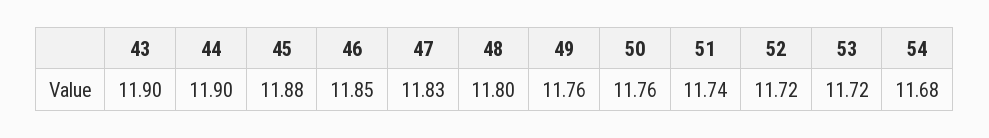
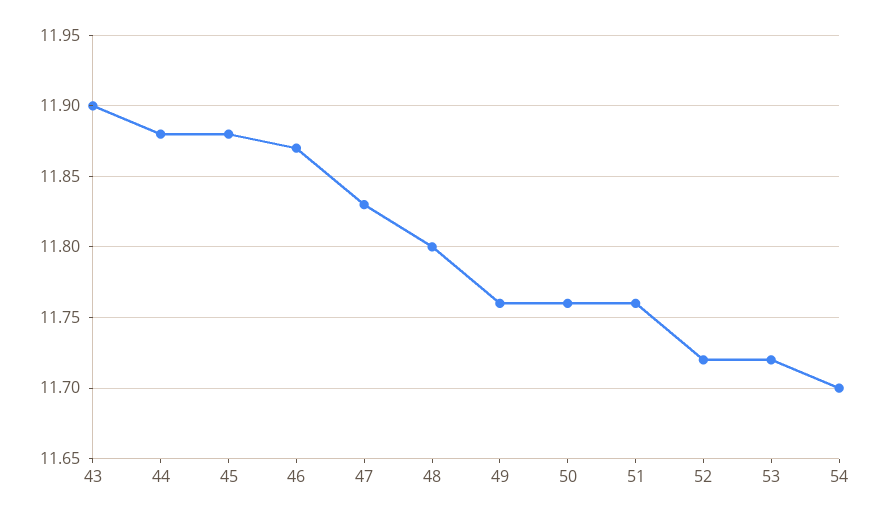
44: 11.9 -> 11.88
46: 11.85 -> 11.87
51: 11.74 -> 11.76
54: 11.68 -> 11.7

